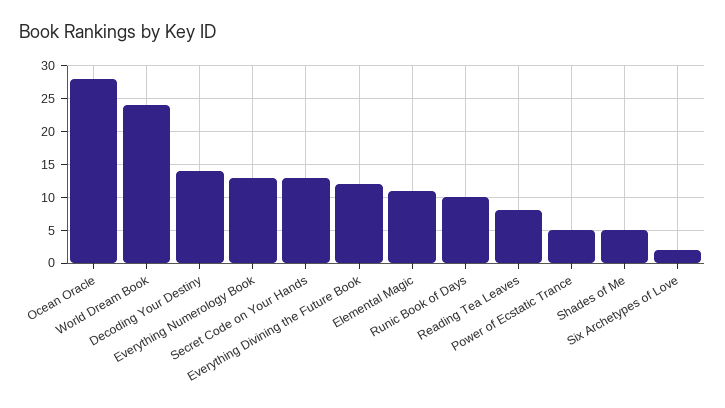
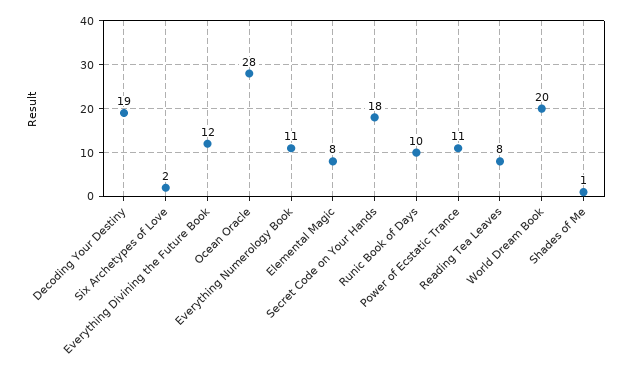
World Dream Book: 24 -> 20
Decoding Your Destiny: 14 -> 19
Everything Numerology Book: 13 -> 11
Secret Code on Your Hands: 13 -> 18
Elemental Magic: 11 -> 8
Power of Ecstatic Trance: 5 -> 11
Shades of Me: 5 -> 1

